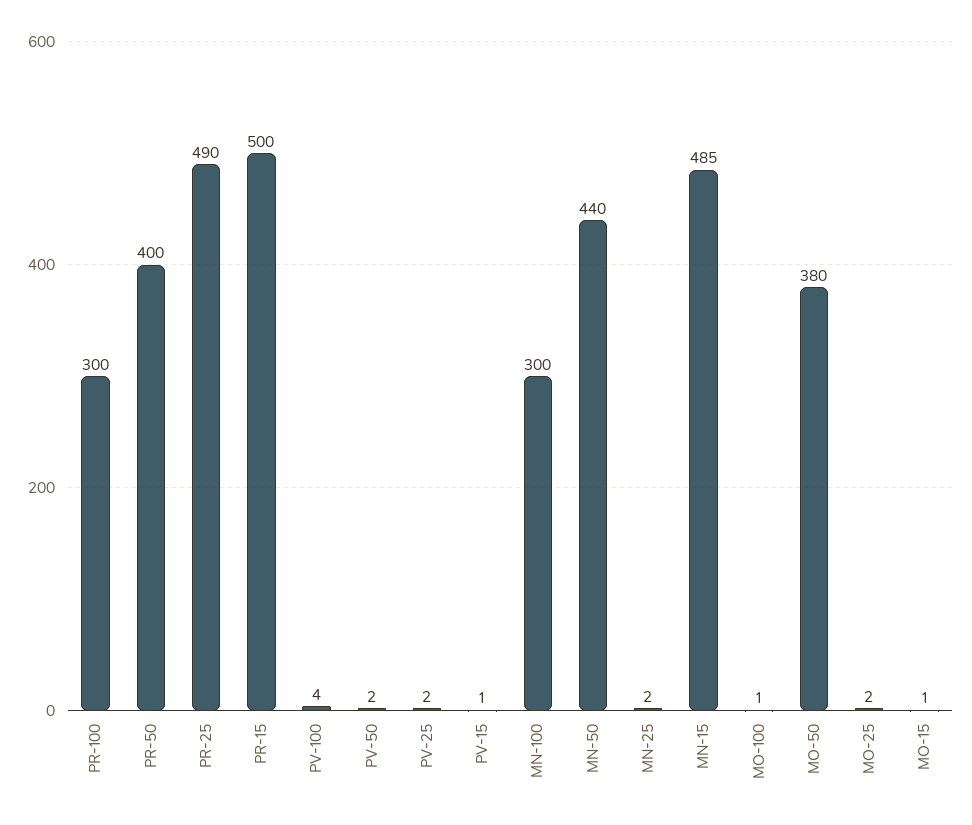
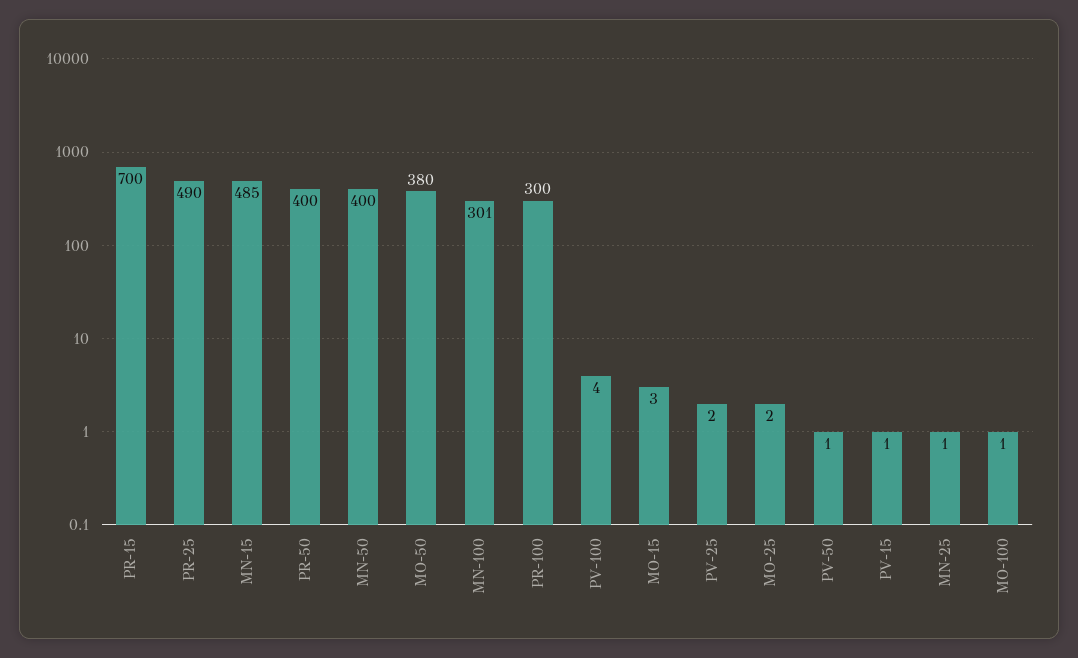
PR-15: 500 -> 700
PV-50: 2 -> 1
MN-100: 300 -> 301
MN-50: 440 -> 400
MN-25: 2 -> 1
MO-15: 1 -> 3

